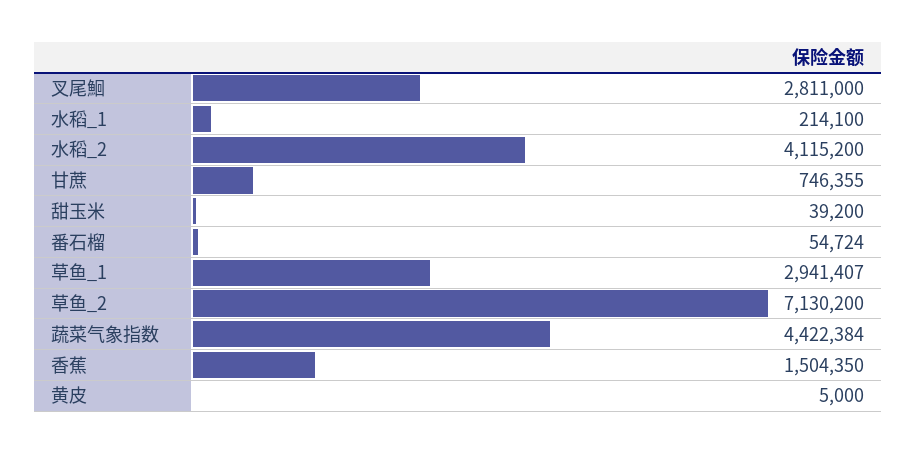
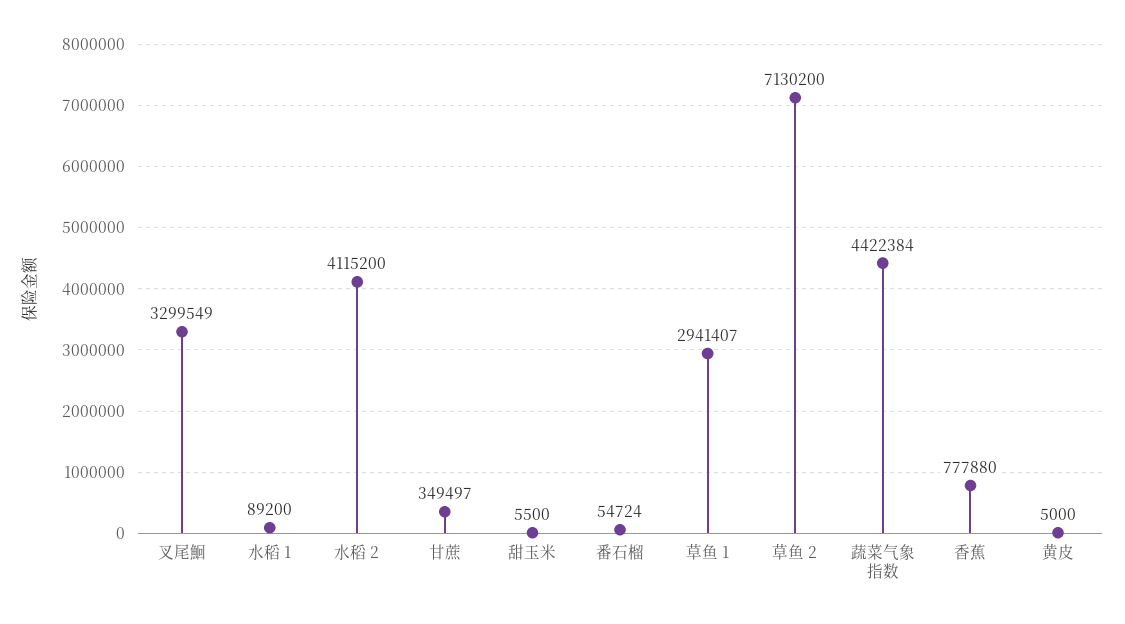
叉尾鮰: 2811000 -> 3299549
水稻_1: 214100 -> 89200
甘蔗: 746355 -> 349497
甜玉米: 39200 -> 5500
香蕉: 1504350 -> 777880

